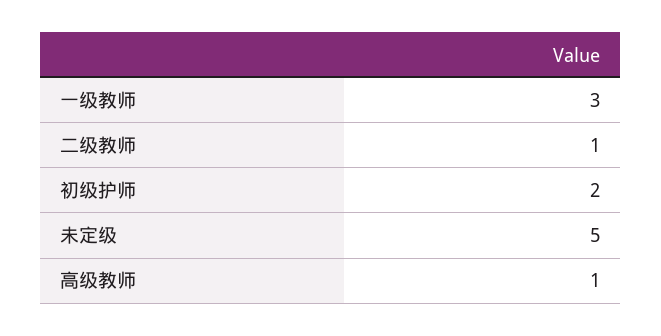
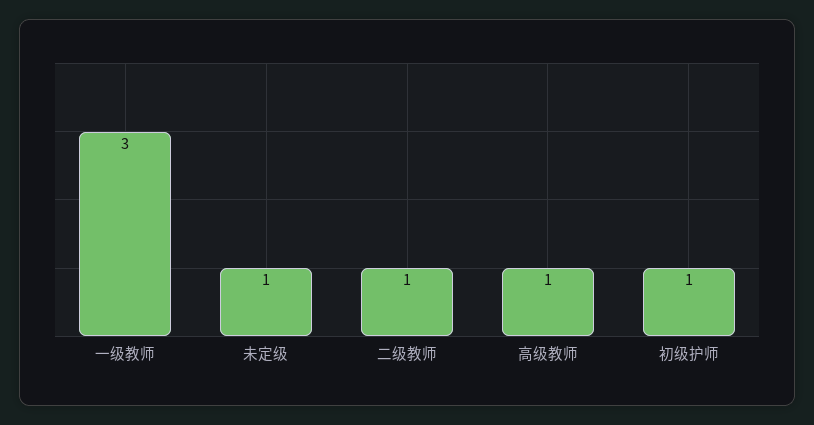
初级护师: 2 -> 1
未定级: 5 -> 1

